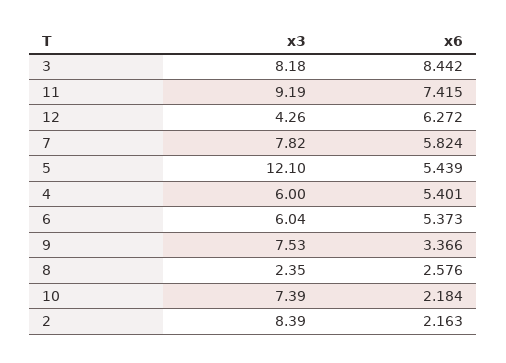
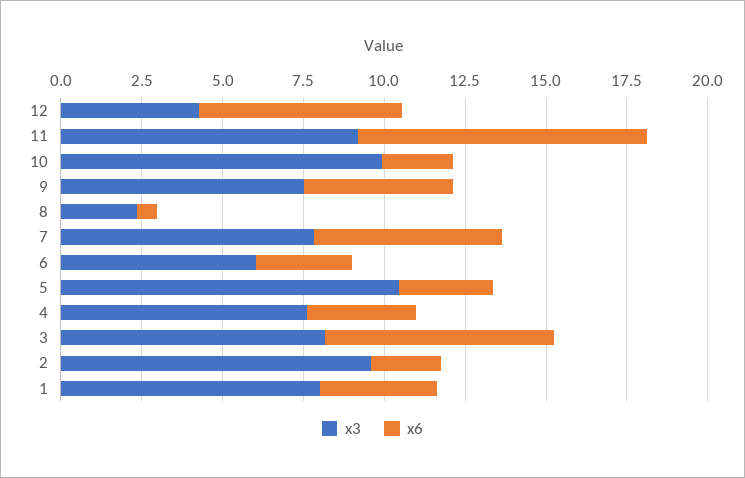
x6, 3: 8.442 -> 7
x6, 11: 7.415 -> 9
x3, 5: 12.1 -> 10.5
x6, 5: 5.439 -> 3
x3, 4: 6 -> 7.5
x6, 4: 5.401 -> 3.5
x6, 6: 5.373 -> 3
x6, 9: 3.366 -> 4.5
x6, 8: 2.576 -> 0.5
x3, 10: 7.39 -> 10
x3, 2: 8.39 -> 9.5
x3, 1: none -> 8
x6, 1: none -> 3.5

